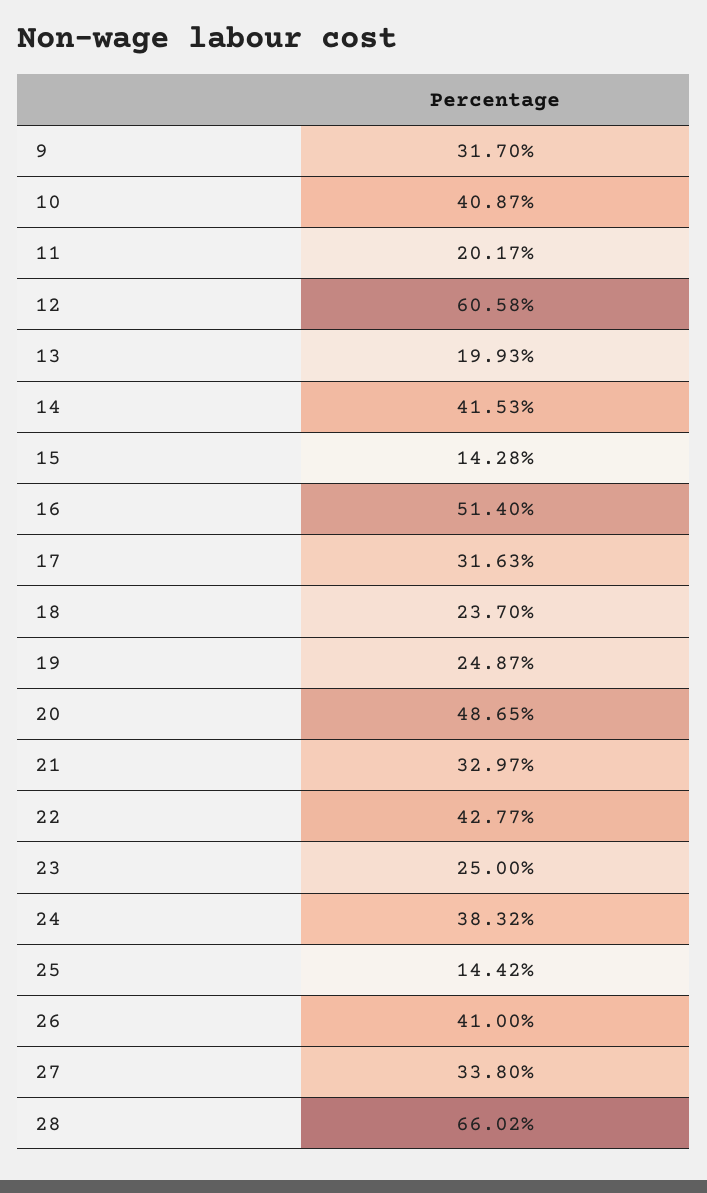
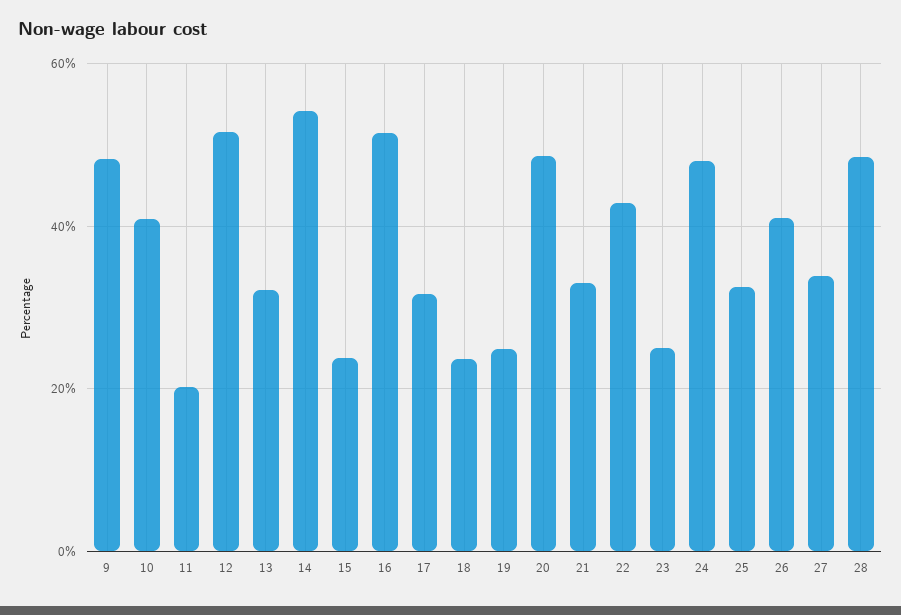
9: 31.7 -> 48
12: 60.58 -> 52
13: 19.93 -> 32
14: 41.53 -> 54
15: 14.28 -> 24
24: 38.32 -> 48
25: 14.42 -> 32
28: 66.02 -> 48

